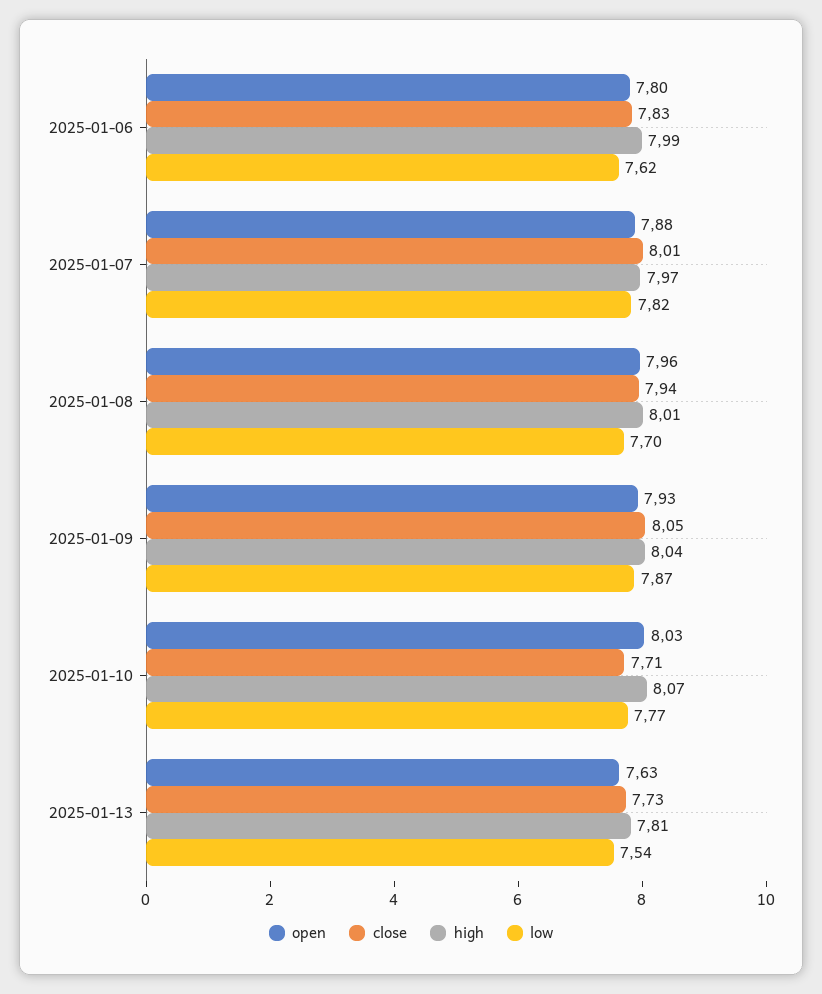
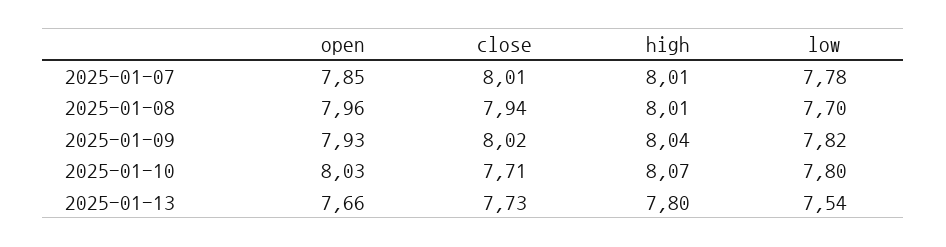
open, 2025-01-06: 7.8 -> none
close, 2025-01-06: 7.83 -> none
high, 2025-01-06: 7.99 -> none
low, 2025-01-06: 7.62 -> none
open, 2025-01-07: 7.88 -> 7.85
high, 2025-01-07: 7.97 -> 8.01
low, 2025-01-07: 7.82 -> 7.78
close, 2025-01-09: 8.05 -> 8.02
low, 2025-01-09: 7.87 -> 7.82
low, 2025-01-10: 7.77 -> 7.8
open, 2025-01-13: 7.63 -> 7.66
high, 2025-01-13: 7.81 -> 7.8

